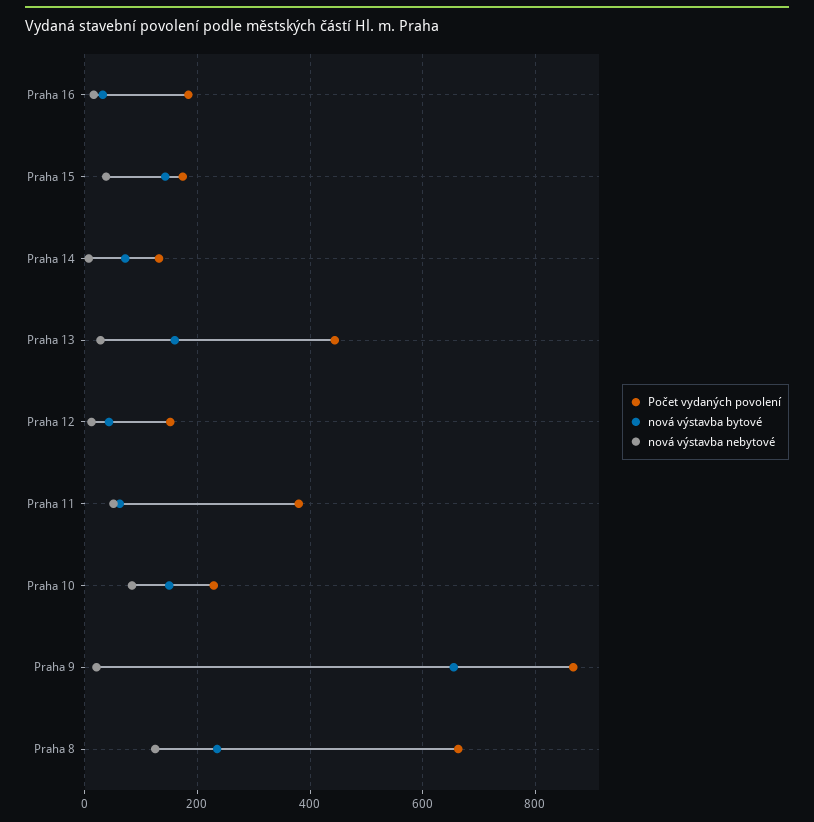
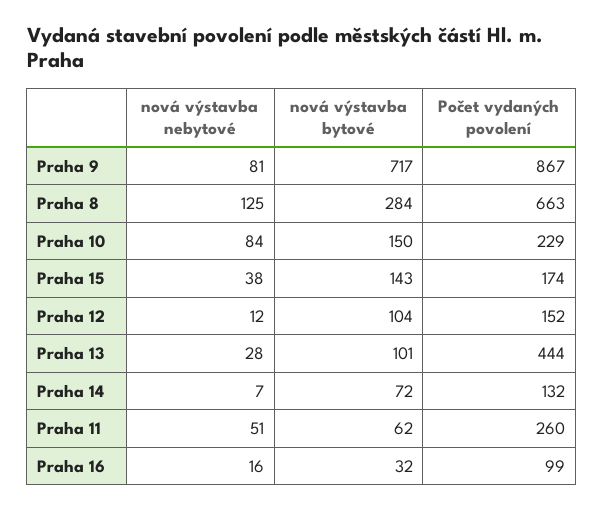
Počet vydaných povolení, Praha 16: 180 -> 99
nová výstavba bytové, Praha 13: 160 -> 101
nová výstavba bytové, Praha 12: 40 -> 104
Počet vydaných povolení, Praha 11: 380 -> 260
nová výstavba bytové, Praha 9: 660 -> 717
nová výstavba nebytové, Praha 9: 20 -> 81
nová výstavba bytové, Praha 8: 240 -> 284

